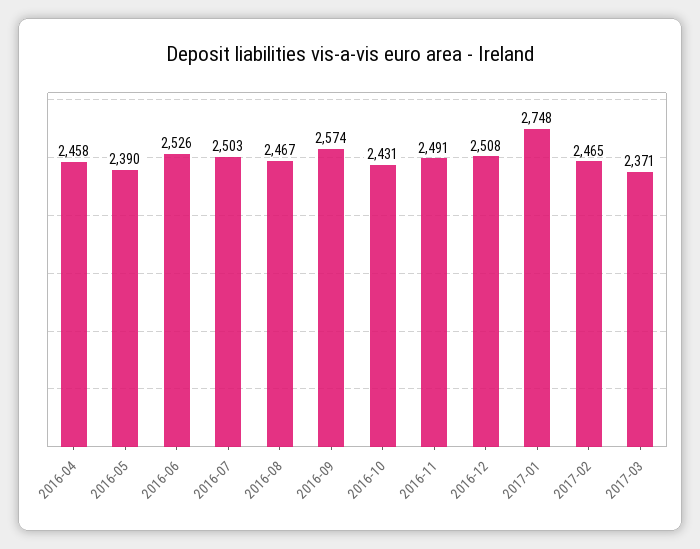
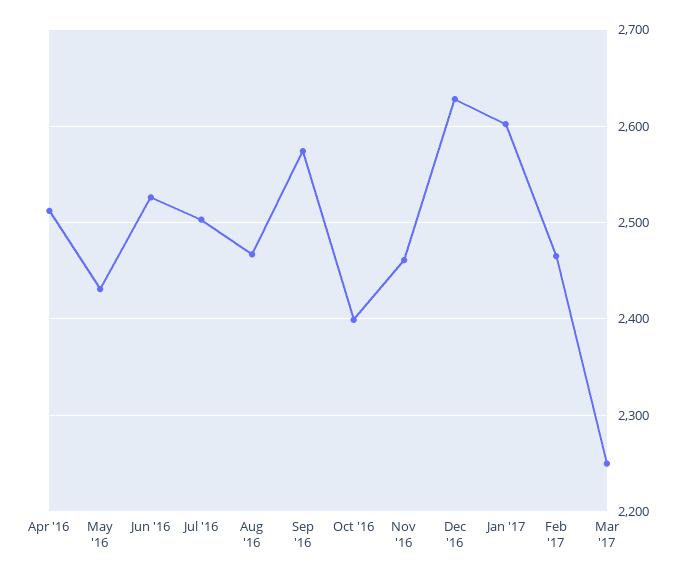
2016-04: 2458 -> 2510
2016-05: 2390 -> 2430
2016-10: 2431 -> 2400
2016-11: 2491 -> 2460
2016-12: 2508 -> 2630
2017-01: 2748 -> 2600
2017-03: 2371 -> 2250

